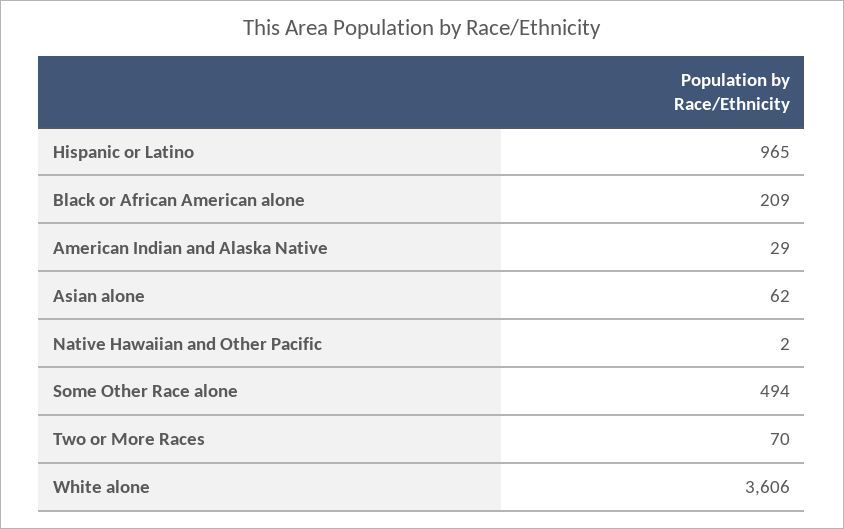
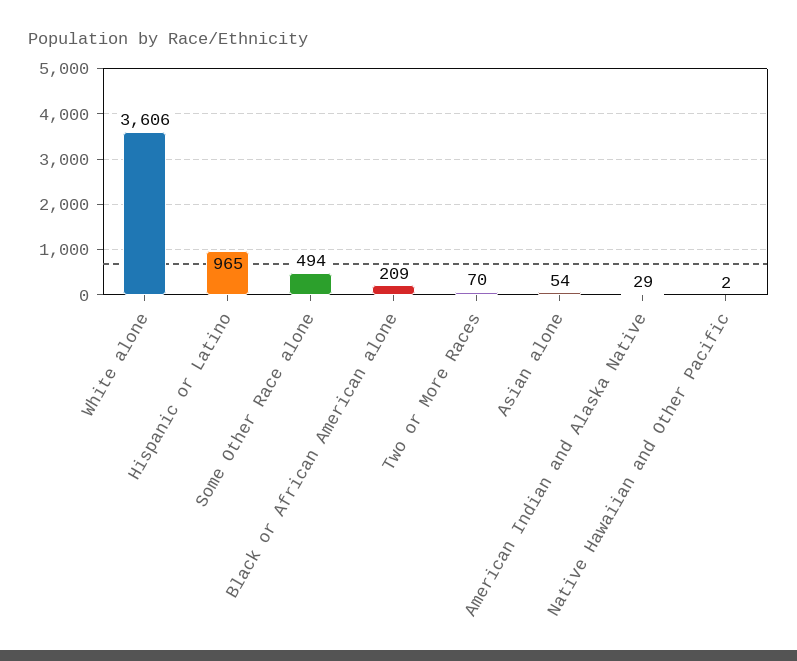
Asian alone: 62 -> 54

